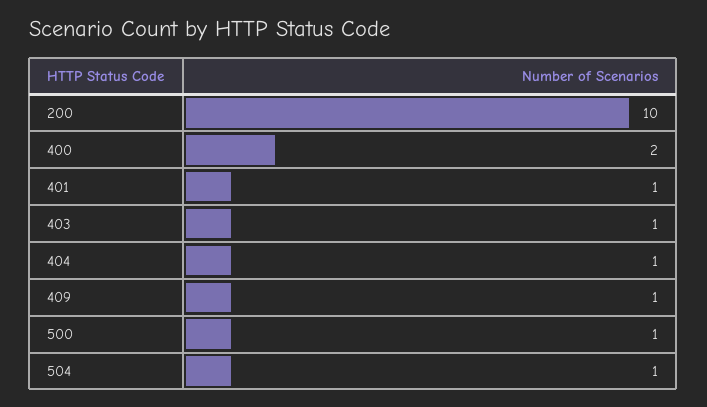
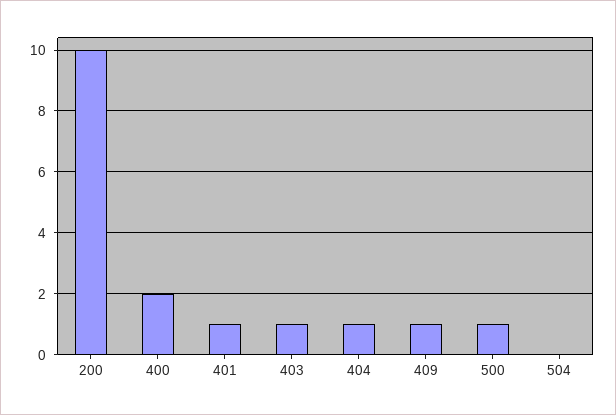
504: 1 -> 0

